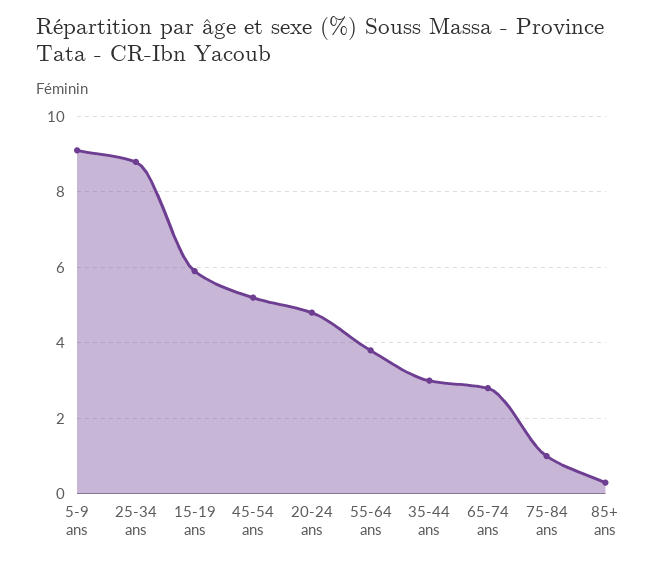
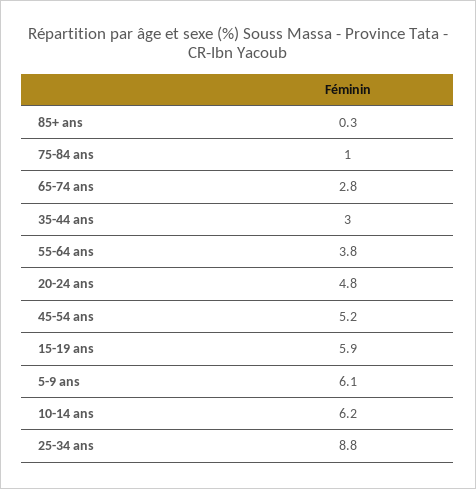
5-9 ans: 9 -> 6.1
10-14 ans: none -> 6.2

